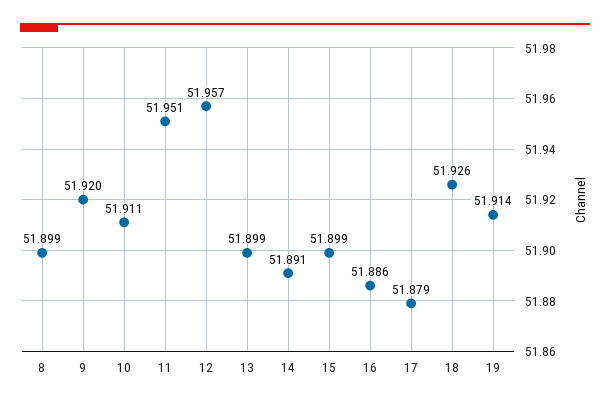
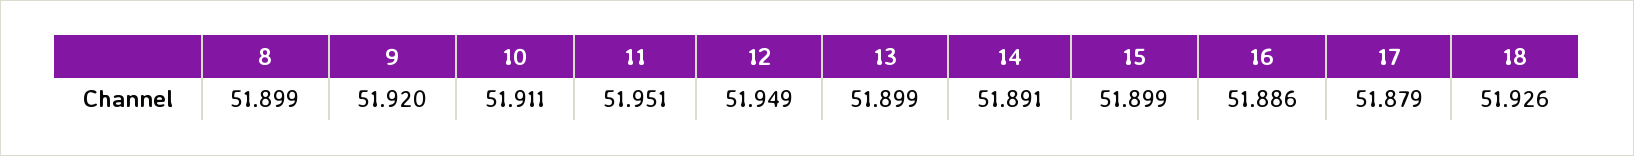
12: 51.957 -> 51.949
19: 51.914 -> none

